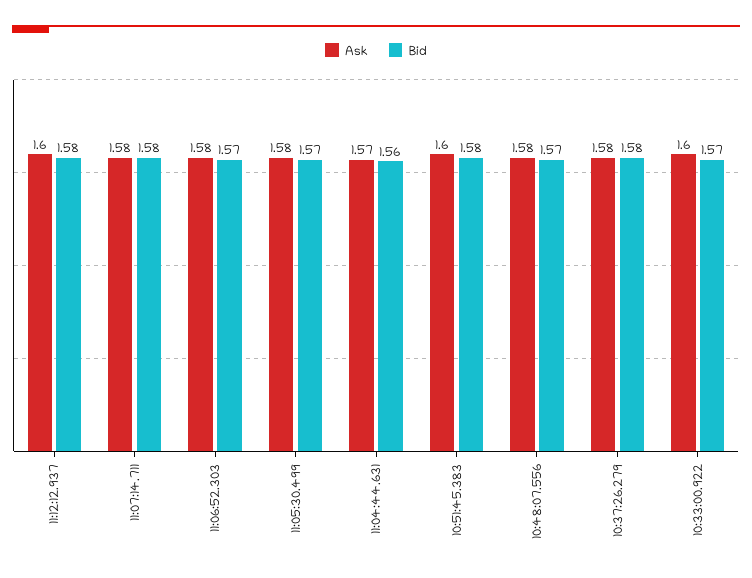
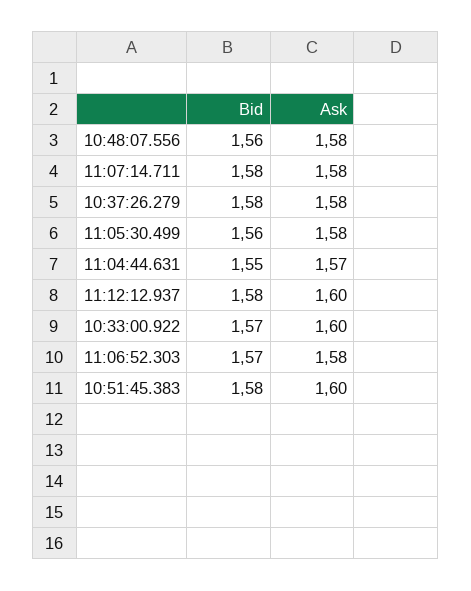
Bid, 11:05:30.499: 1.57 -> 1.56
Bid, 11:04:44.631: 1.56 -> 1.55
Bid, 10:48:07.556: 1.57 -> 1.56

